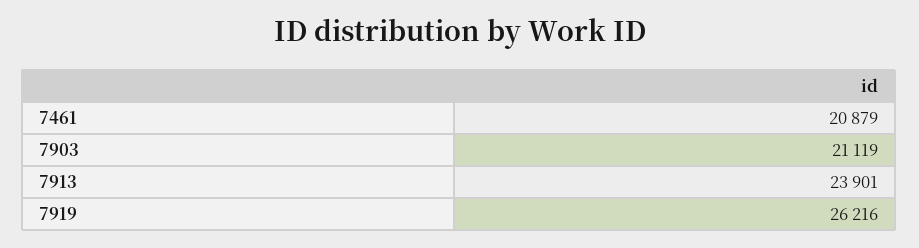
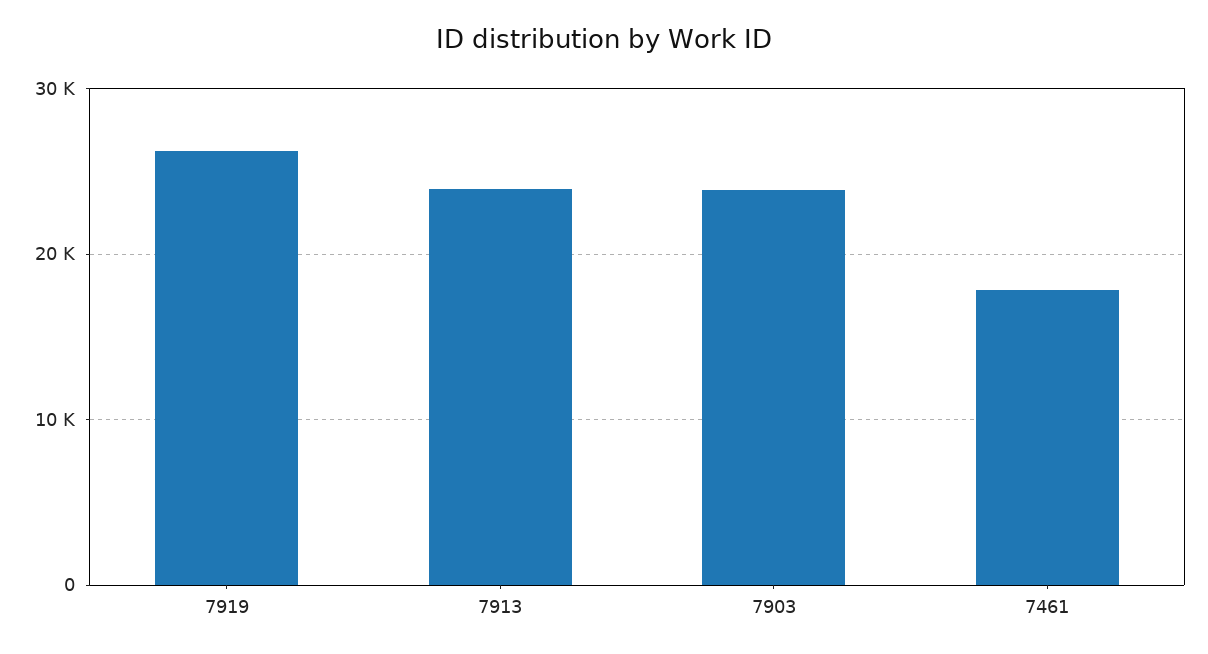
7461: 20879 -> 18000
7903: 21119 -> 24000

